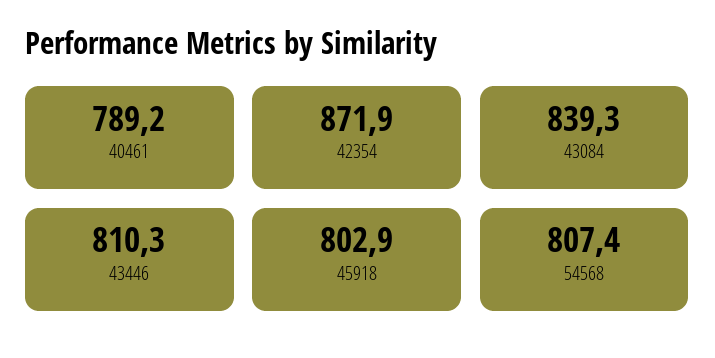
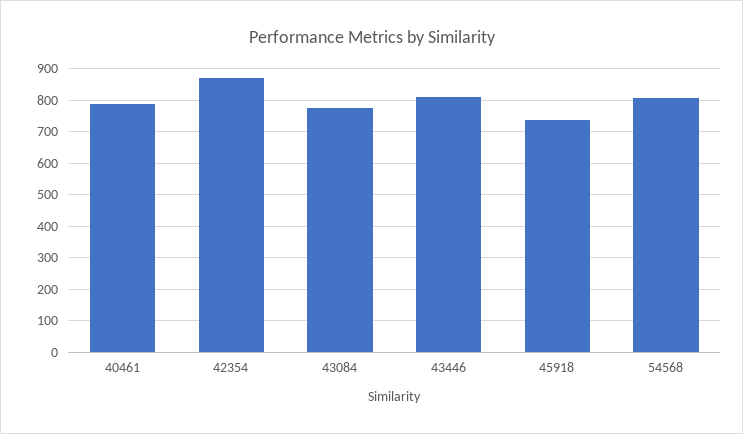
43084: 839.3 -> 780
45918: 802.9 -> 740

